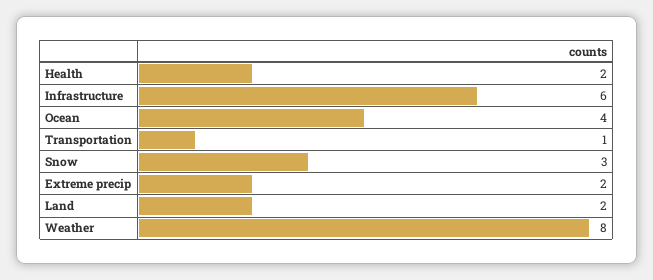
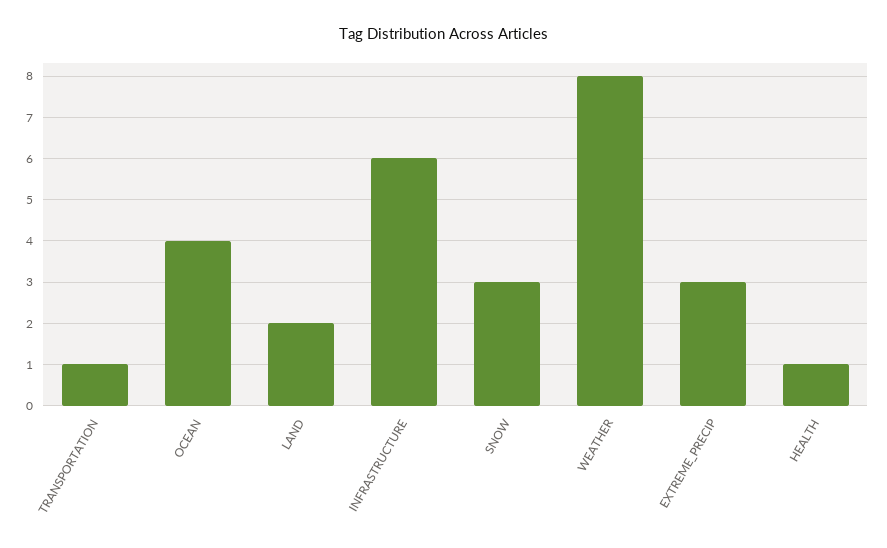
Health: 2 -> 1
Extreme precip: 2 -> 3

